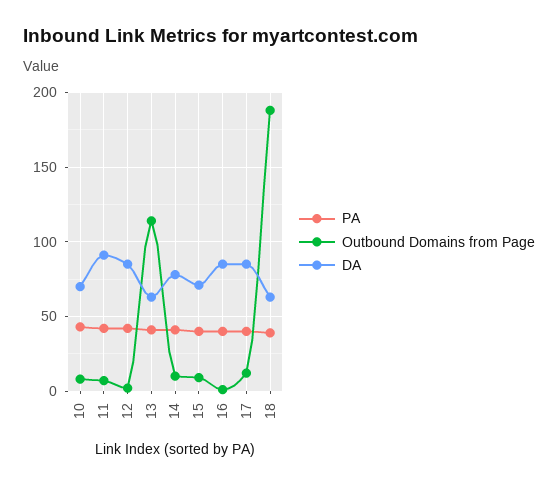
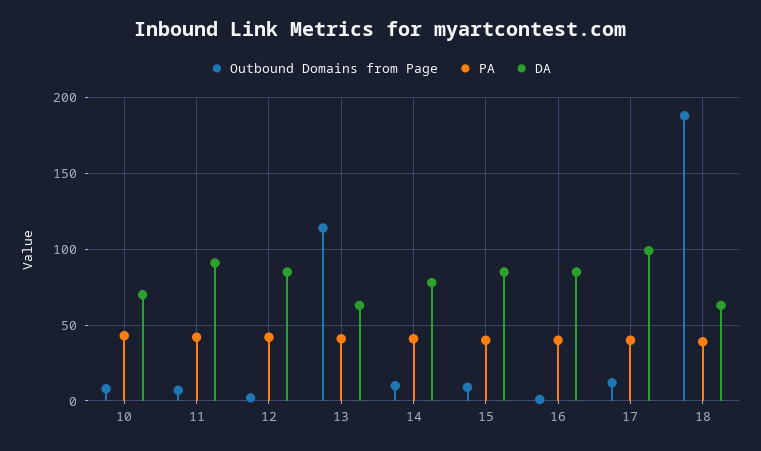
DA, 15: 70 -> 85
DA, 17: 85 -> 100

